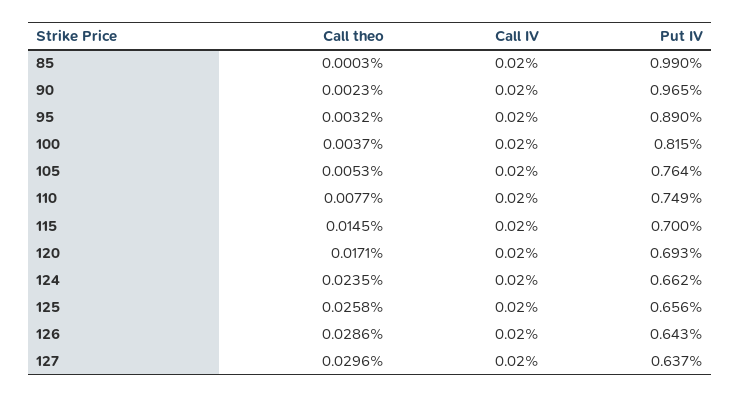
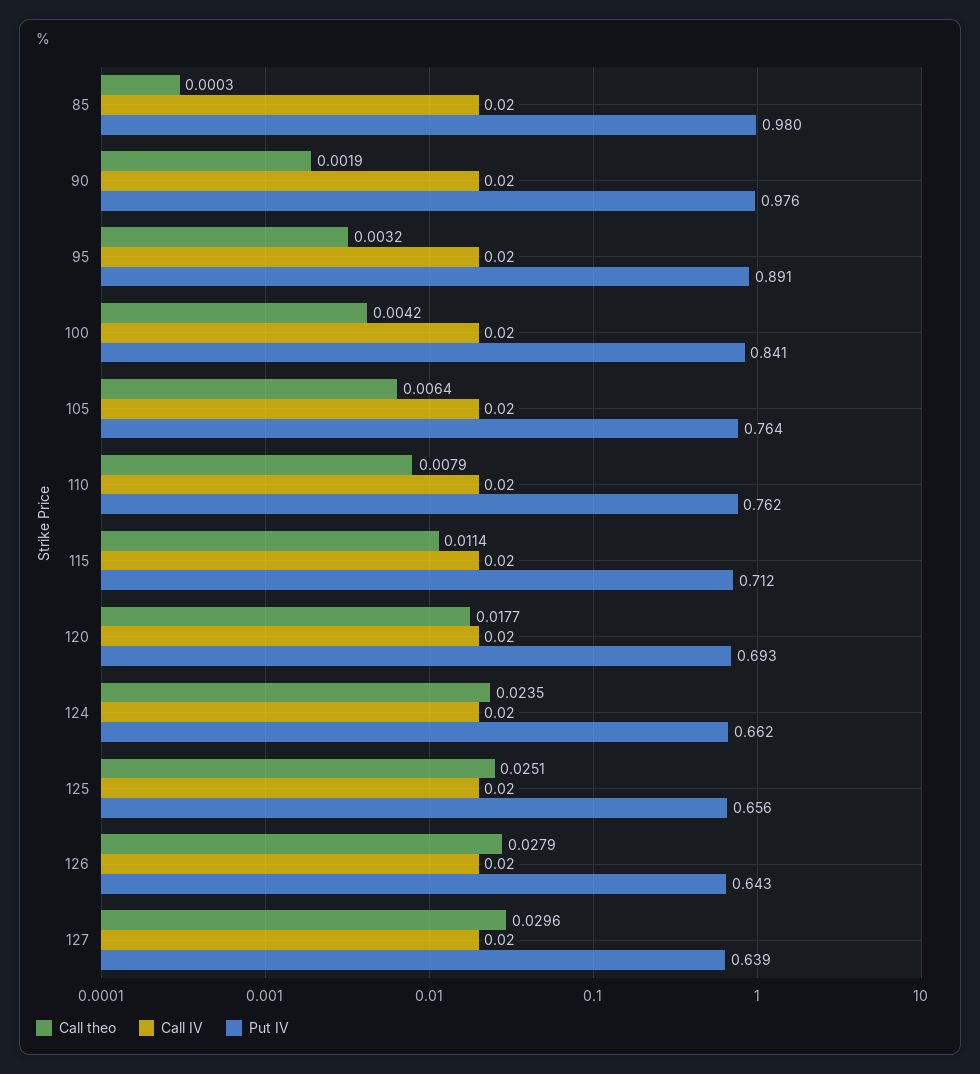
Put IV, 85: 0.99 -> 0.98
Call theo, 90: 0.0023 -> 0.0019
Put IV, 90: 0.965 -> 0.976
Put IV, 95: 0.89 -> 0.891
Call theo, 100: 0.0037 -> 0.0042
Put IV, 100: 0.815 -> 0.841
Call theo, 105: 0.0053 -> 0.0064
Call theo, 110: 0.0077 -> 0.0079
Put IV, 110: 0.749 -> 0.762
Call theo, 115: 0.0145 -> 0.0114
Put IV, 115: 0.7 -> 0.712
Call theo, 120: 0.0171 -> 0.0177
Call theo, 125: 0.0258 -> 0.0251
Call theo, 126: 0.0286 -> 0.0279
Put IV, 127: 0.637 -> 0.639

